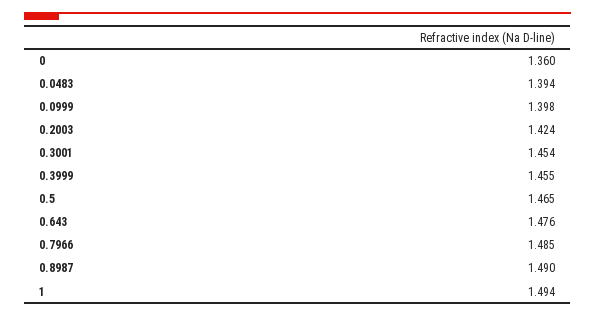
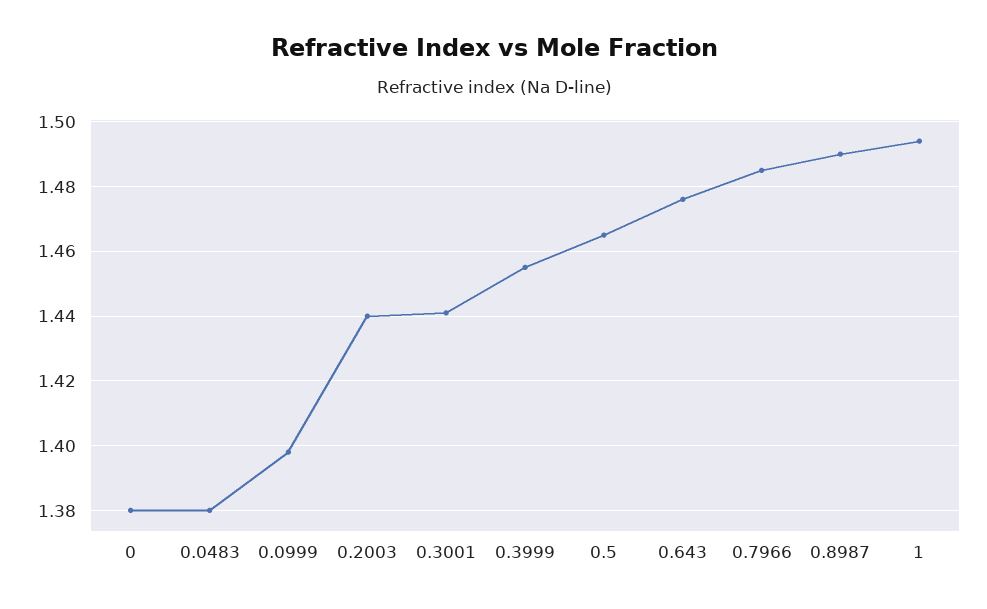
0: 1.36 -> 1.38
0.0483: 1.394 -> 1.38
0.2003: 1.424 -> 1.44
0.3001: 1.454 -> 1.44

